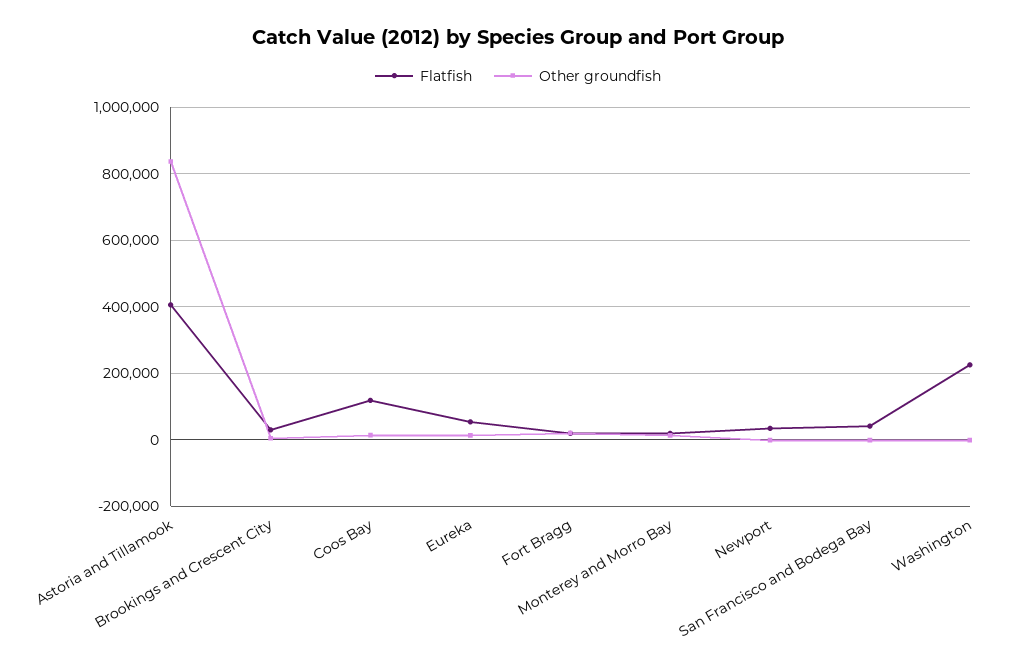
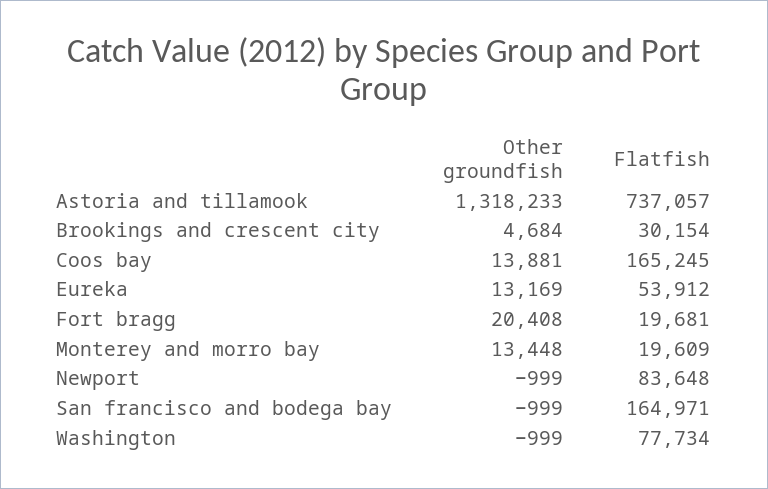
Flatfish, Astoria and Tillamook: 400000 -> 737057
Other groundfish, Astoria and Tillamook: 840000 -> 1318233
Flatfish, Coos Bay: 120000 -> 165245
Flatfish, Newport: 40000 -> 83648
Flatfish, San Francisco and Bodega Bay: 40000 -> 164971
Flatfish, Washington: 220000 -> 77734

